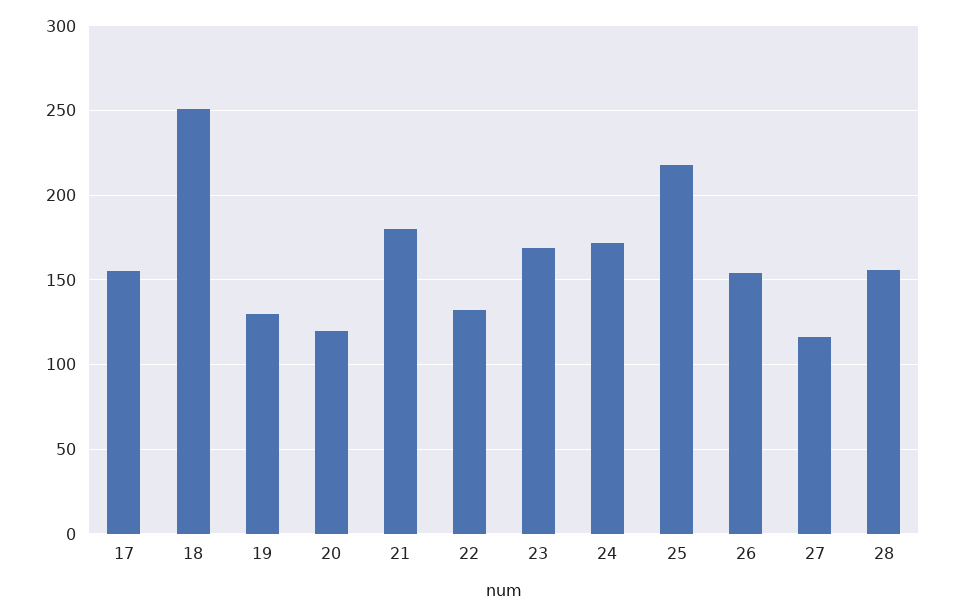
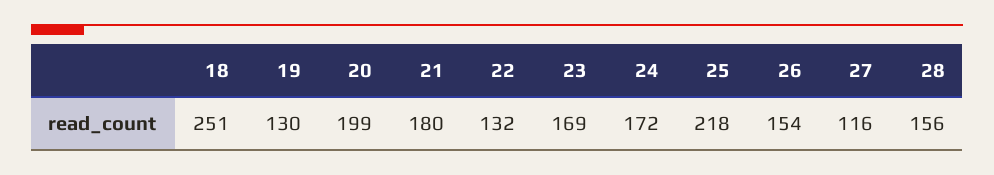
17: 155 -> none
20: 120 -> 199

